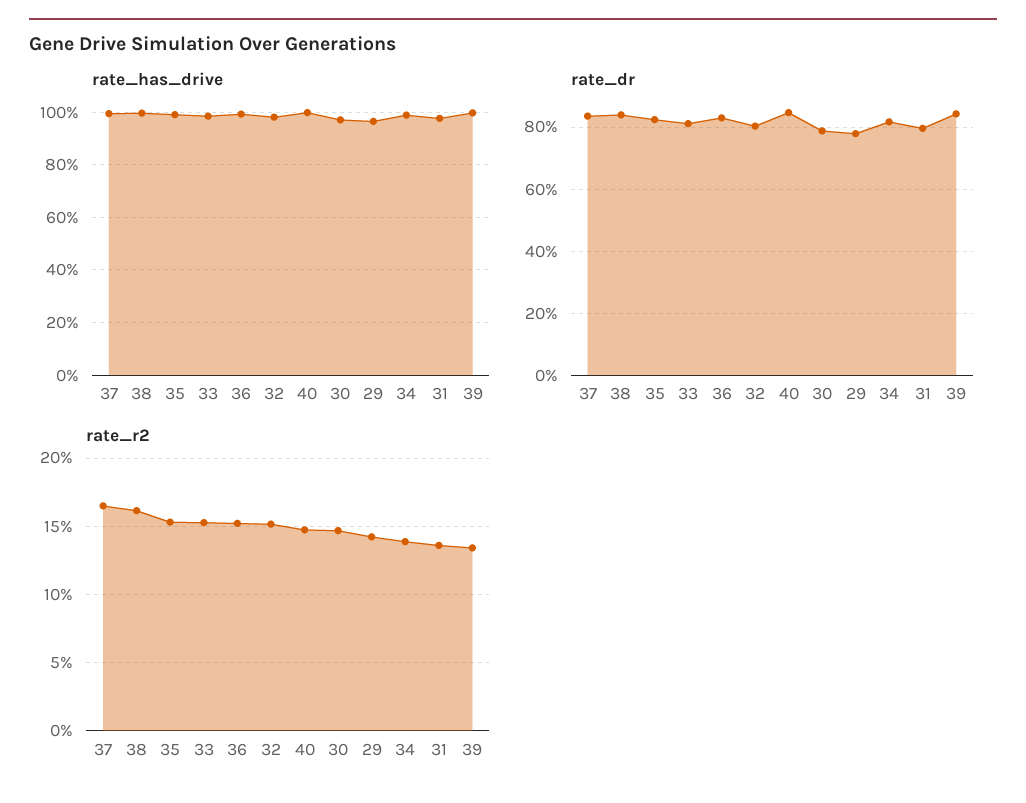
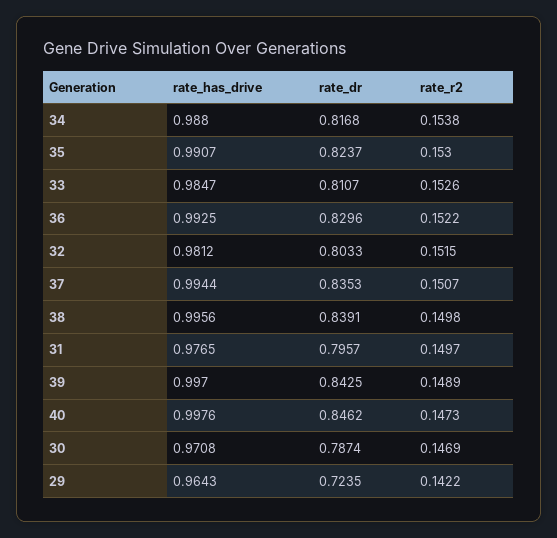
rate_dr, 29: 0.78 -> 0.7235
rate_r2, 37: 0.165 -> 0.1507
rate_r2, 38: 0.16 -> 0.1498
rate_r2, 34: 0.14 -> 0.1538
rate_r2, 31: 0.135 -> 0.1497
rate_r2, 39: 0.135 -> 0.1489

